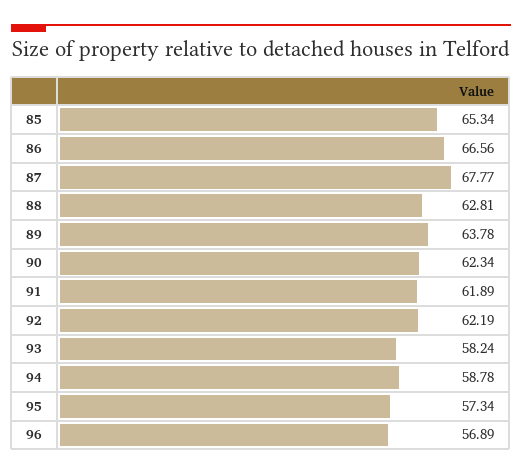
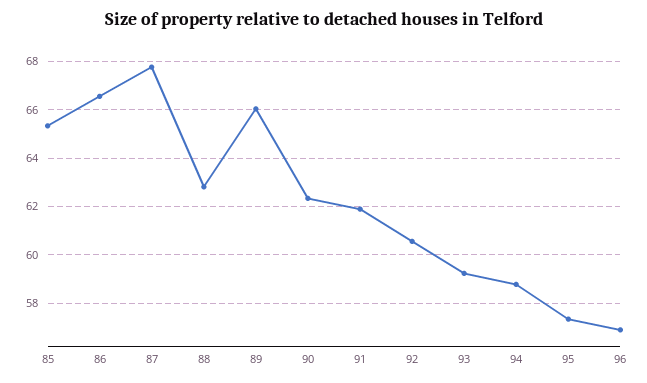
89: 63.78 -> 66
92: 62.19 -> 60.5
93: 58.24 -> 59.25

